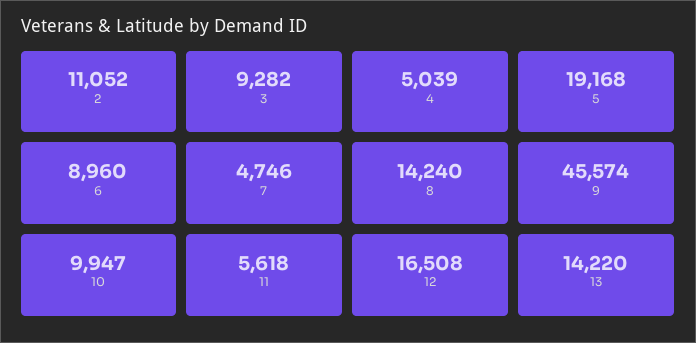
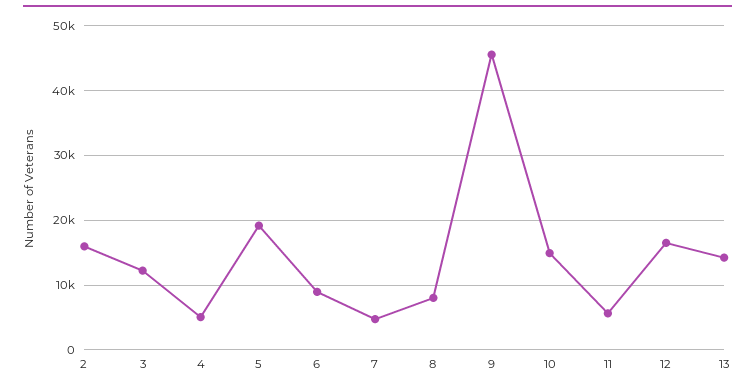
2: 11052 -> 16000
3: 9282 -> 12000
8: 14240 -> 8000
10: 9947 -> 15000

